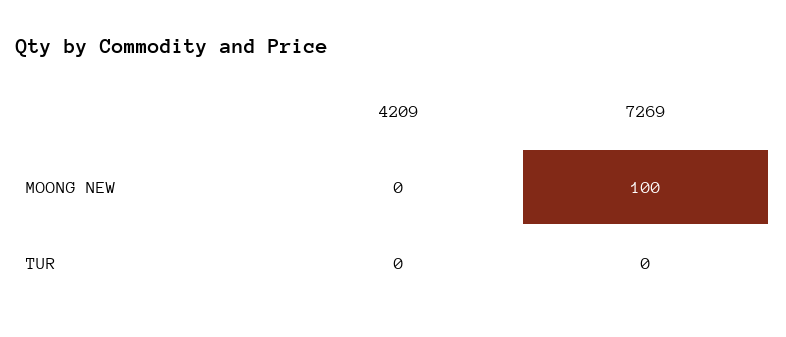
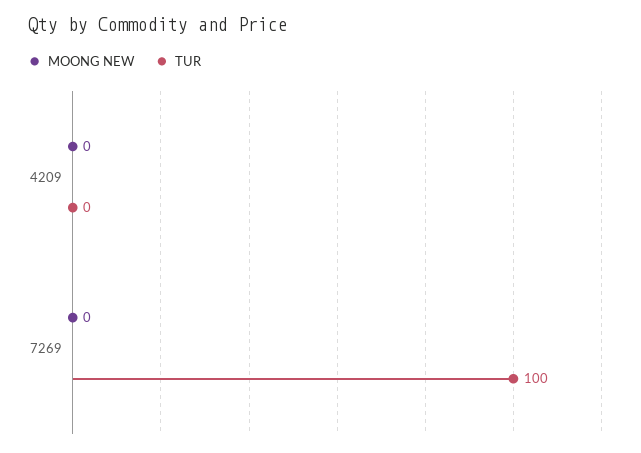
MOONG NEW, 7269: 100 -> 0
TUR, 7269: 0 -> 100

